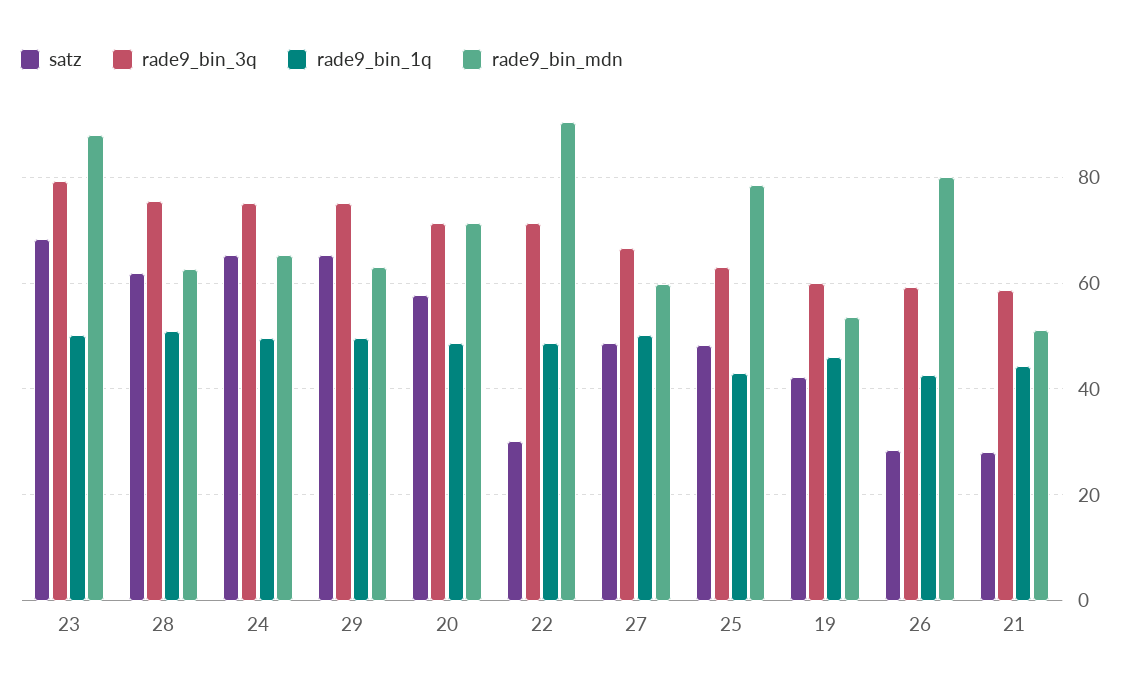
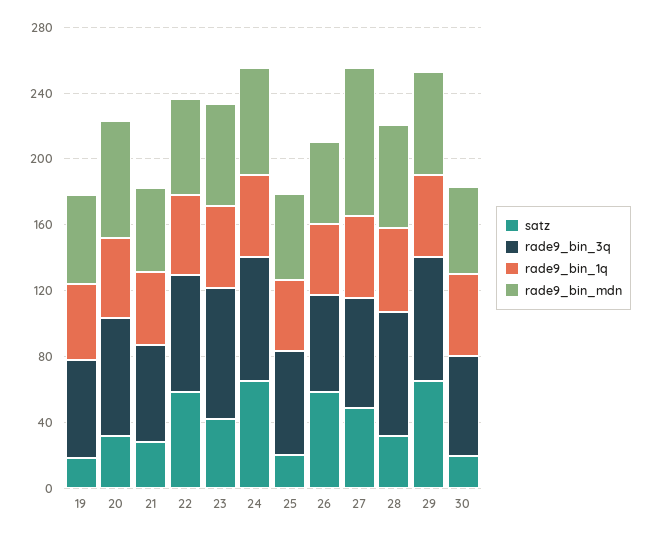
satz, 23: 68 -> 40
rade9_bin_mdn, 23: 88 -> 60
satz, 28: 62 -> 30
satz, 20: 58 -> 30
satz, 22: 30 -> 60
rade9_bin_mdn, 22: 90 -> 60
rade9_bin_mdn, 27: 60 -> 90
satz, 25: 48 -> 20
rade9_bin_mdn, 25: 78 -> 50
satz, 19: 42 -> 20
satz, 26: 28 -> 60
rade9_bin_mdn, 26: 80 -> 50
satz, 30: none -> 20
rade9_bin_3q, 30: none -> 60
rade9_bin_1q, 30: none -> 50
rade9_bin_mdn, 30: none -> 50

